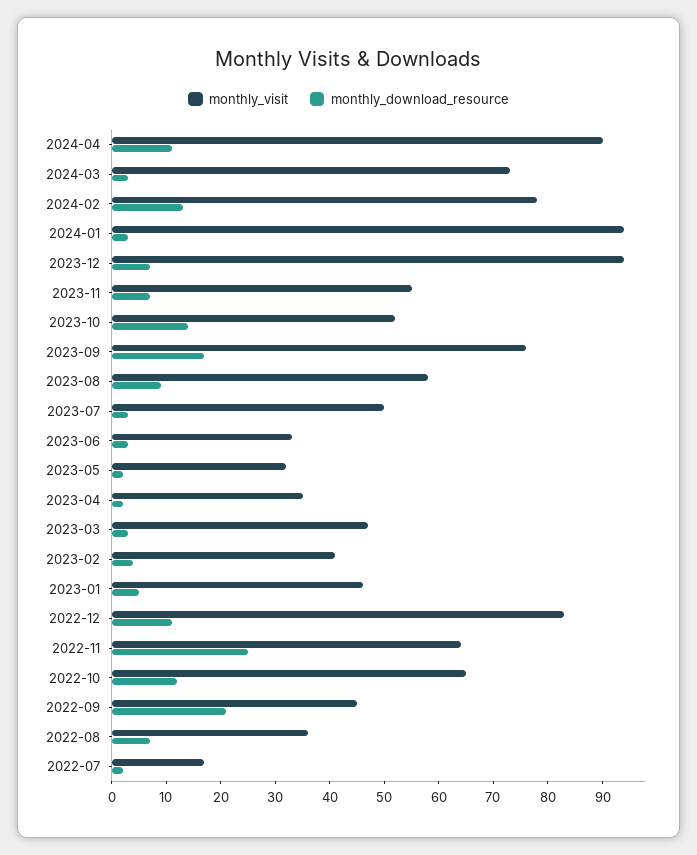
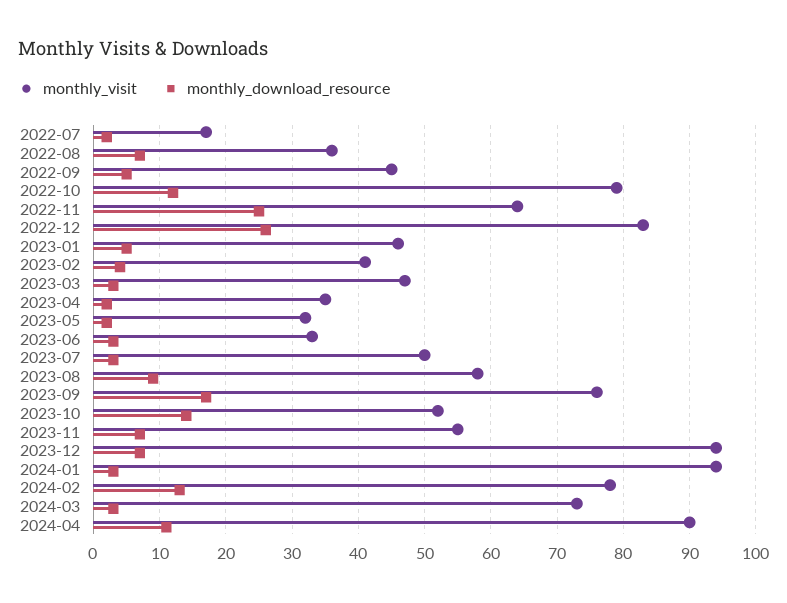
monthly_download_resource, 2022-12: 10 -> 26
monthly_visit, 2022-10: 65 -> 79
monthly_download_resource, 2022-09: 20 -> 5

